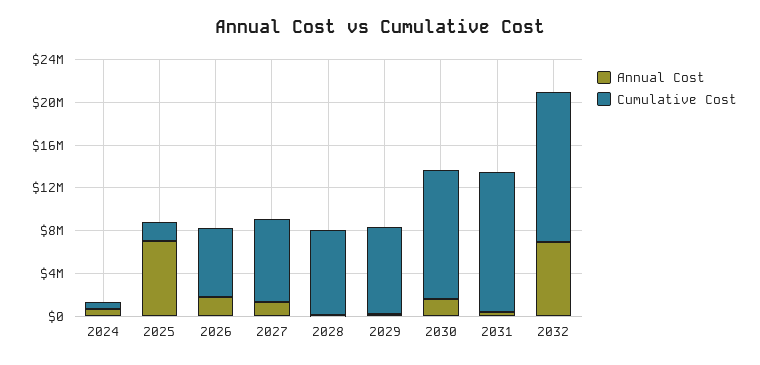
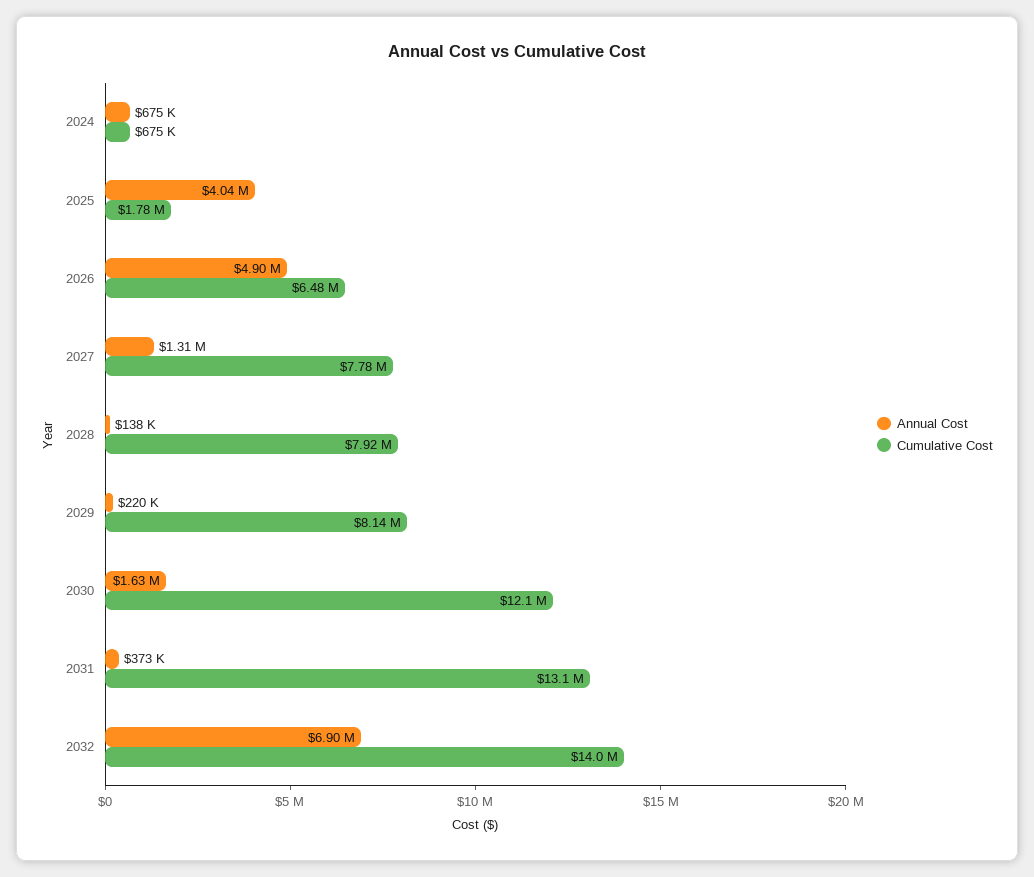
Annual Cost, 2025: 7000000 -> 4040000
Annual Cost, 2026: 2000000 -> 4900000

